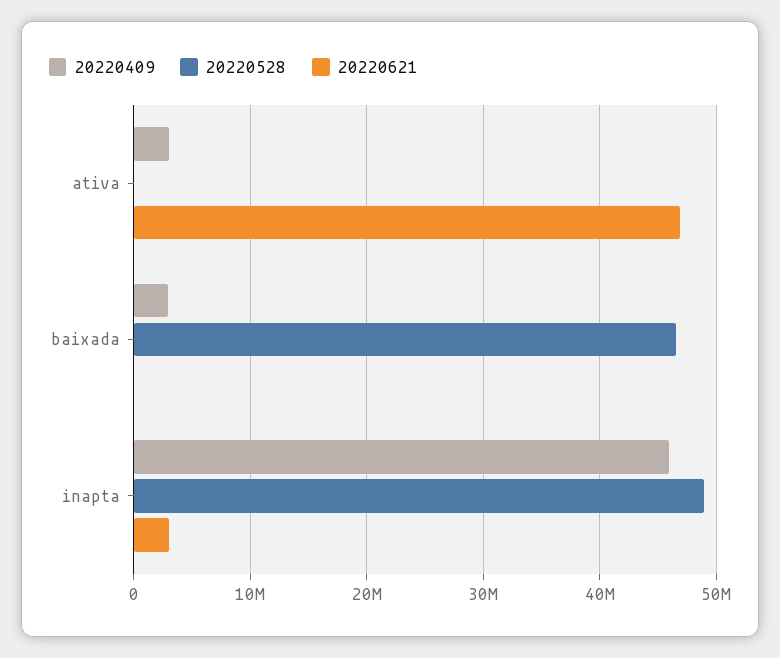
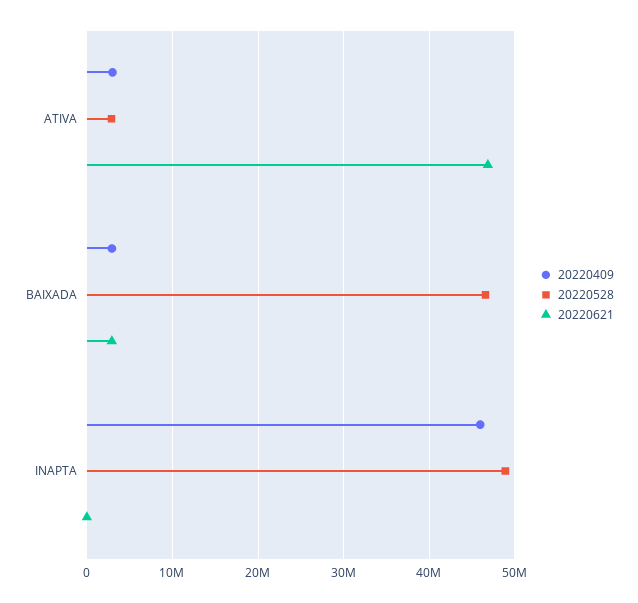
20220528, ativa: 0 -> 3000000
20220621, baixada: 0 -> 3000000
20220621, inapta: 3000000 -> 0

